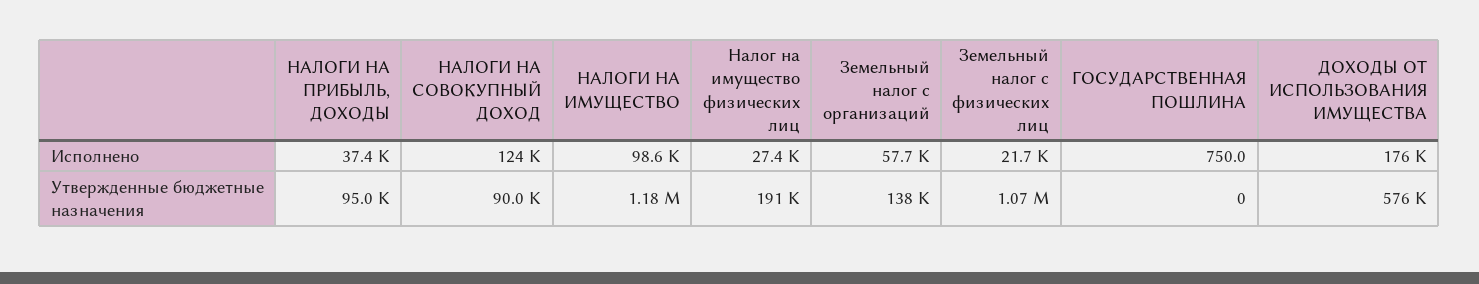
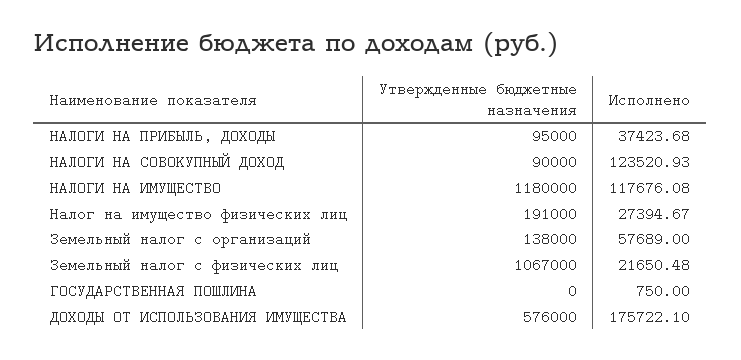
НАЛОГИ НА ИМУЩЕСТВО, Исполнено: 98600 -> 117676.08

